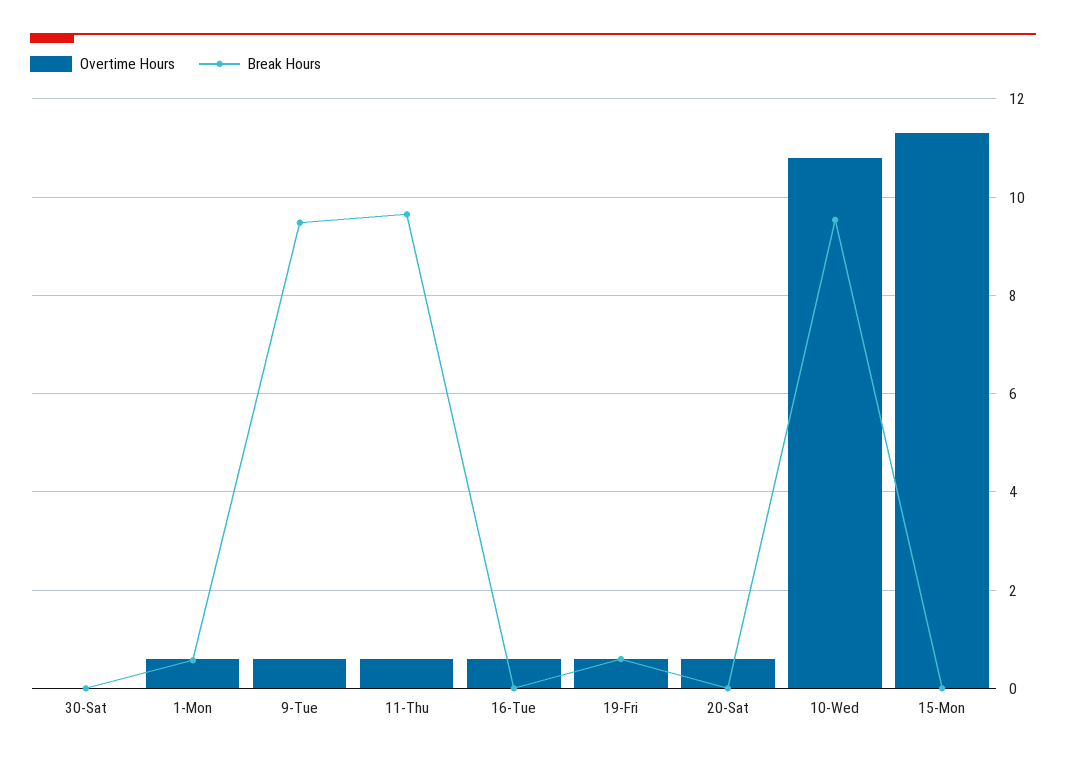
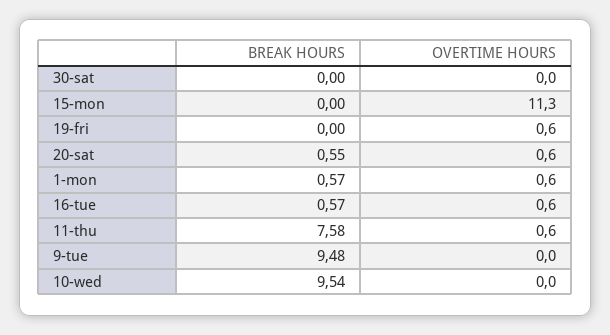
Overtime Hours, 9-Tue: 0.6 -> 0
Break Hours, 11-Thu: 9.6 -> 7.58
Break Hours, 16-Tue: 0 -> 0.57
Break Hours, 19-Fri: 0.6 -> 0
Break Hours, 20-Sat: 0 -> 0.55
Overtime Hours, 10-Wed: 10.8 -> 0

